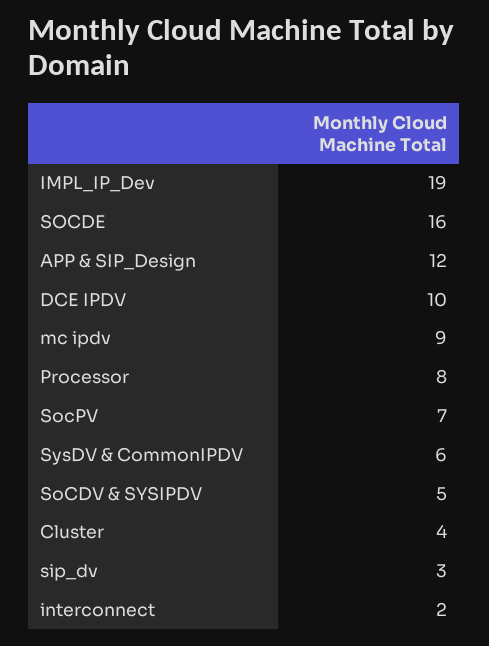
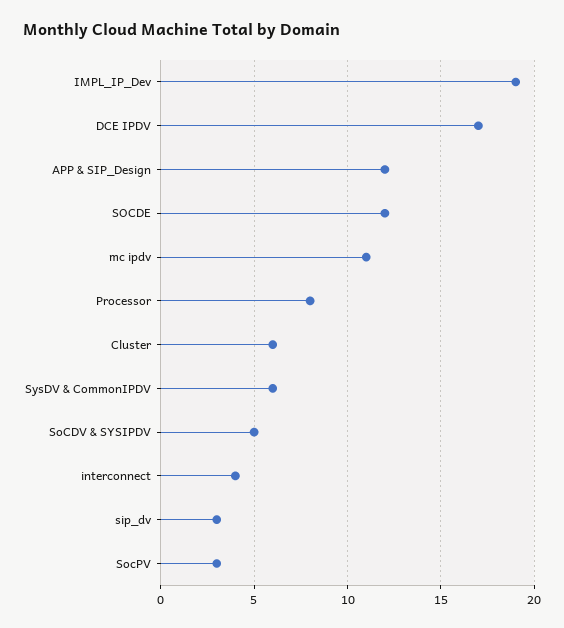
SOCDE: 16 -> 12
DCE IPDV: 10 -> 17
mc ipdv: 9 -> 11
SocPV: 7 -> 3
Cluster: 4 -> 6
interconnect: 2 -> 4

